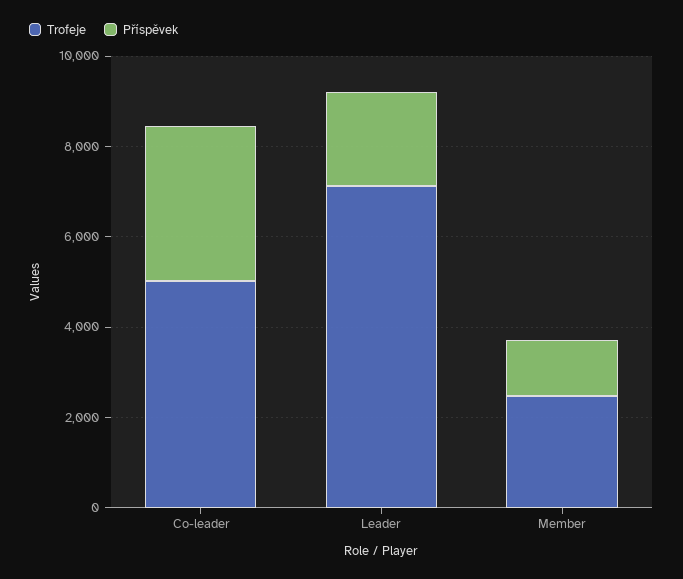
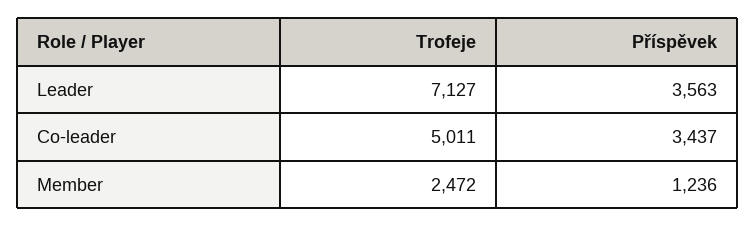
Příspěvek, Leader: 2000 -> 3563

